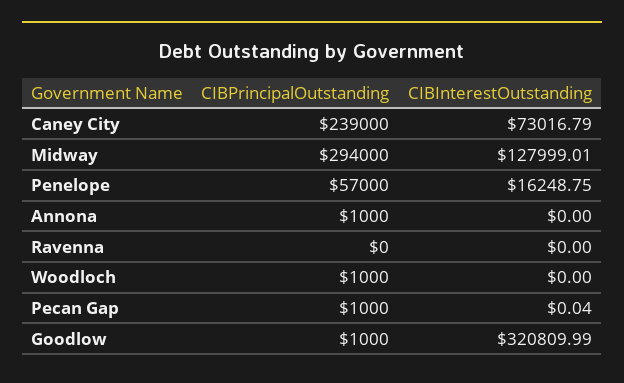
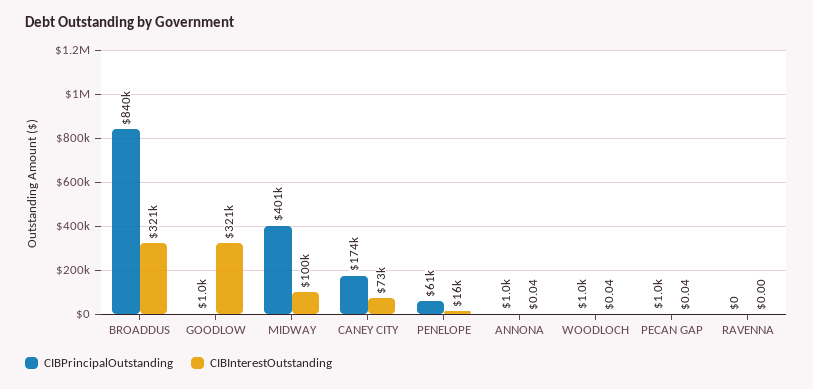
CIBPrincipalOutstanding, Caney City: 239000 -> 174000
CIBPrincipalOutstanding, Midway: 294000 -> 401000
CIBInterestOutstanding, Midway: 127999.01 -> 100000
CIBPrincipalOutstanding, Penelope: 57000 -> 61000
CIBInterestOutstanding, Annona: 0 -> 0.04
CIBInterestOutstanding, Woodloch: 0 -> 0.04
CIBPrincipalOutstanding, BROADDUS: none -> 840000
CIBInterestOutstanding, BROADDUS: none -> 321000

